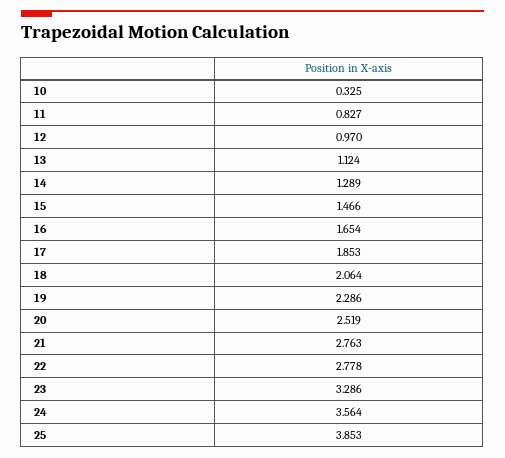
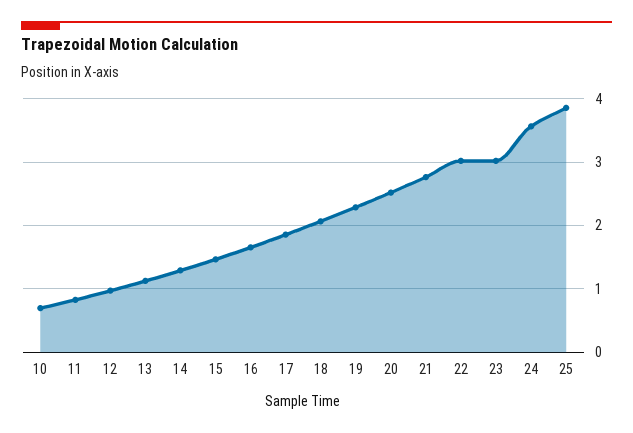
10: 0.325 -> 0.7
22: 2.778 -> 3
23: 3.286 -> 3

